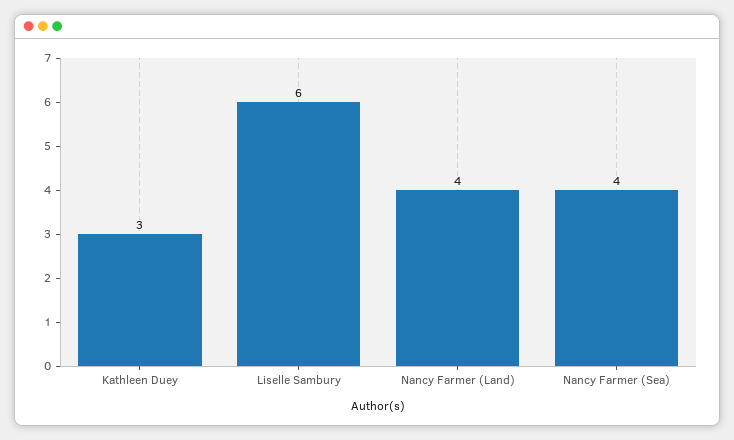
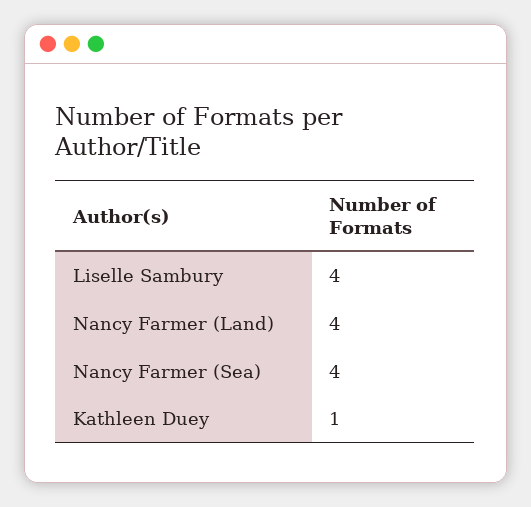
Kathleen Duey: 3 -> 1
Liselle Sambury: 6 -> 4

